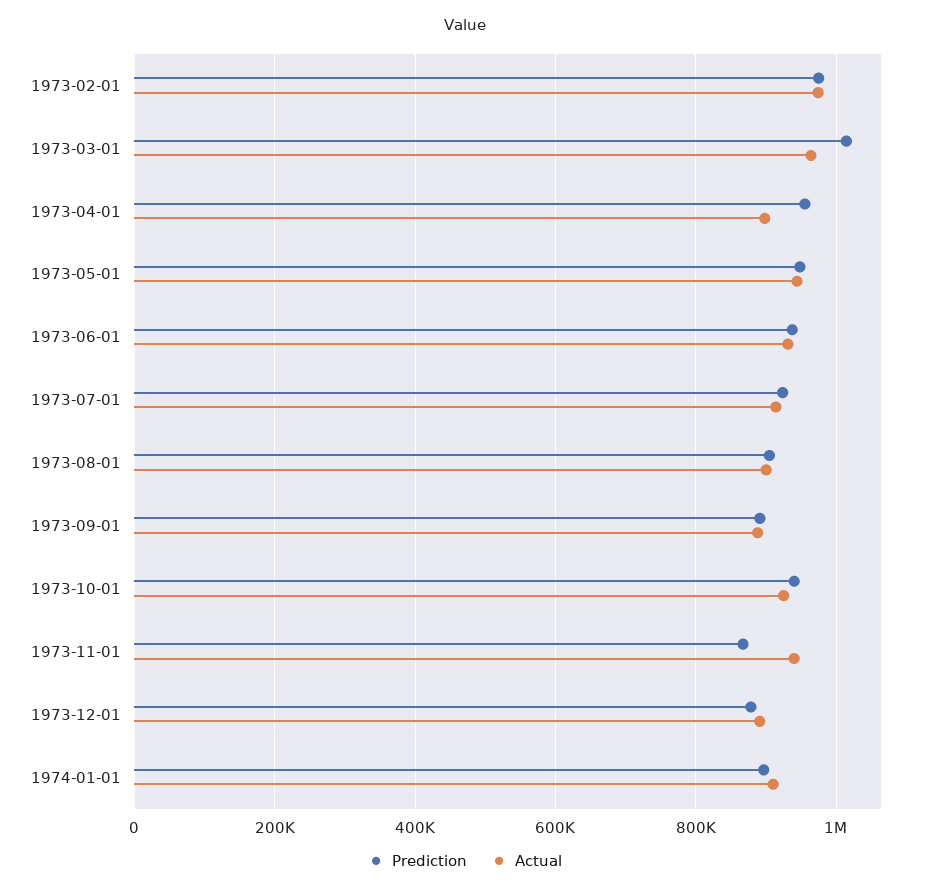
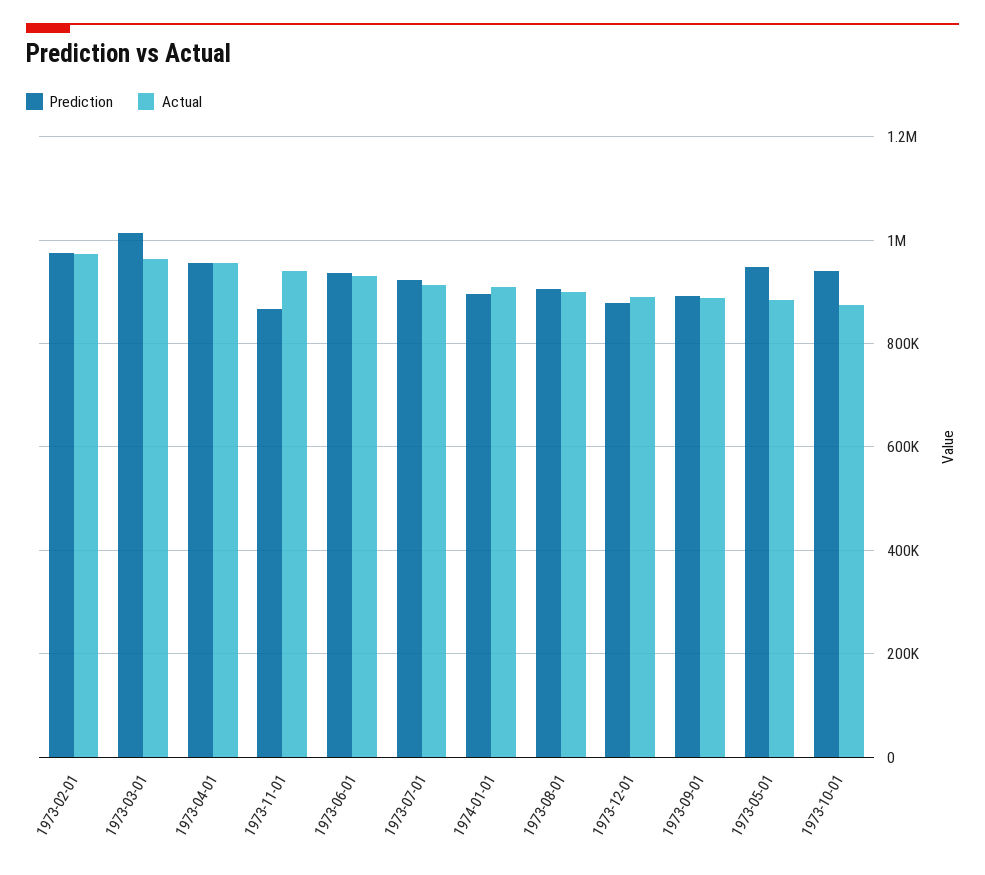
Actual, 1973-04-01: 900000 -> 960000
Actual, 1973-05-01: 940000 -> 880000
Actual, 1973-10-01: 920000 -> 880000

